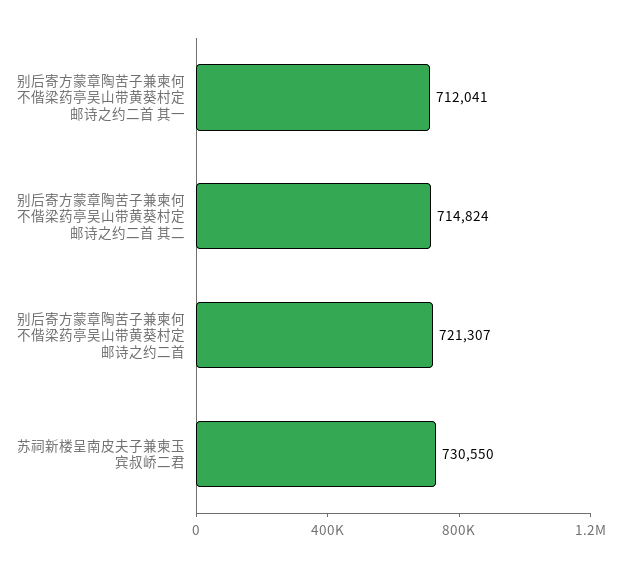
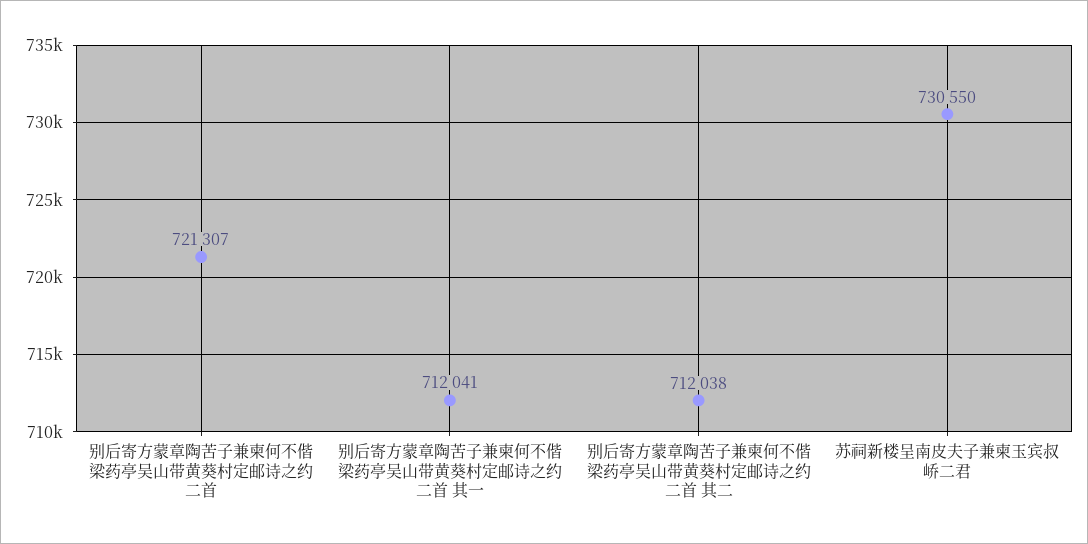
别后寄方蒙章陶苦子兼柬何不偕梁药亭吴山带黄葵村定邮诗之约二首 其二: 714824 -> 712038

